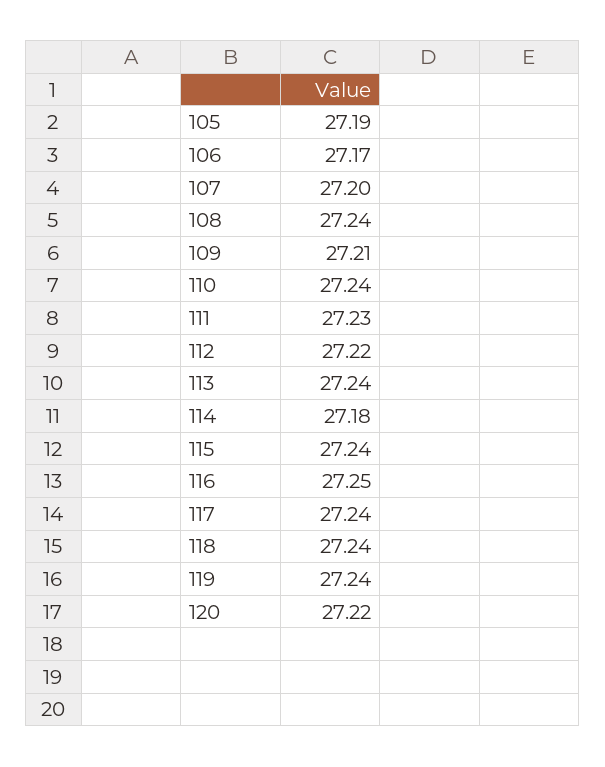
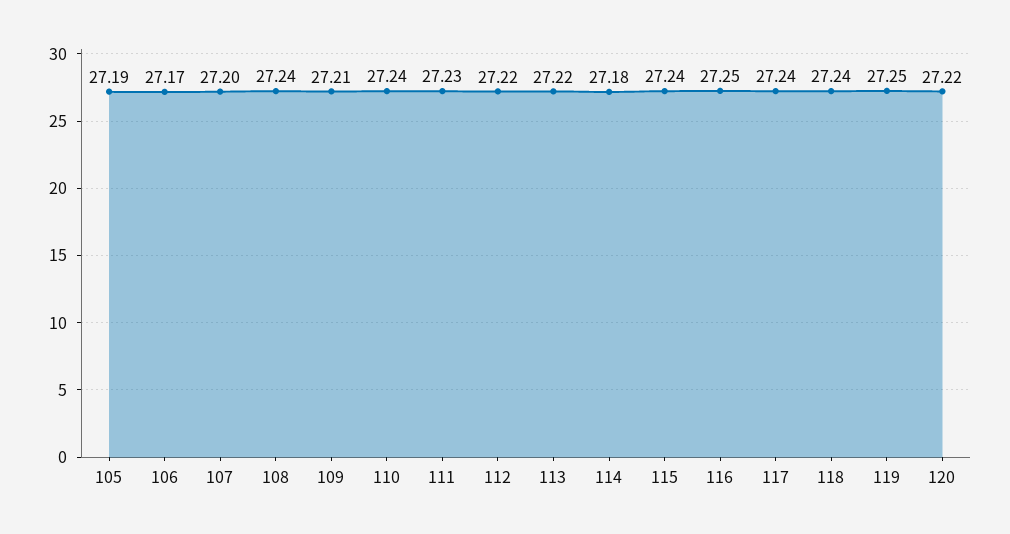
113: 27.24 -> 27.22
119: 27.24 -> 27.25

